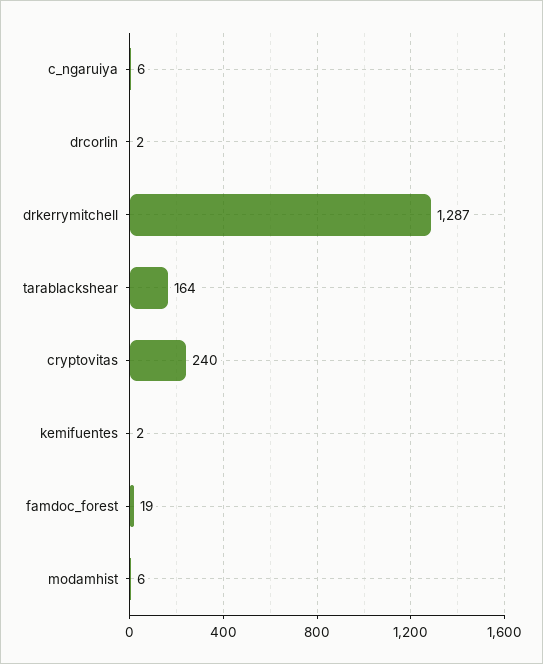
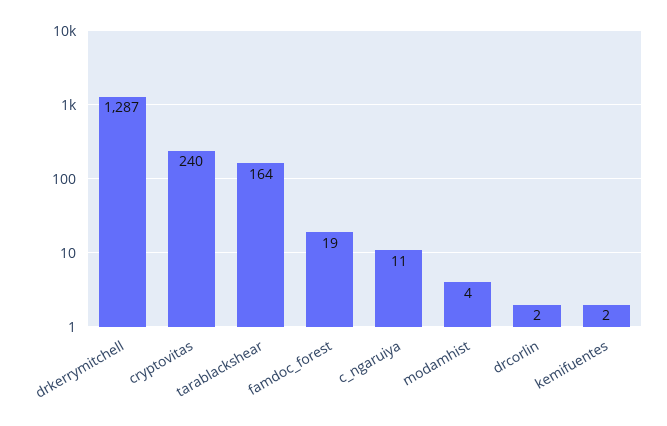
c_ngaruiya: 6 -> 11
modamhist: 6 -> 4

